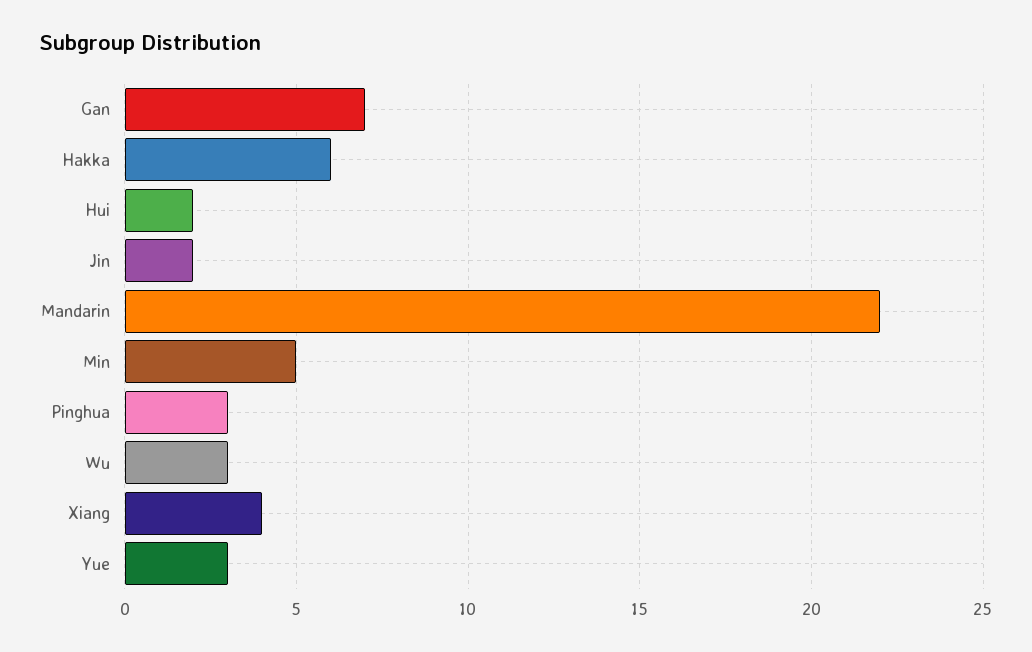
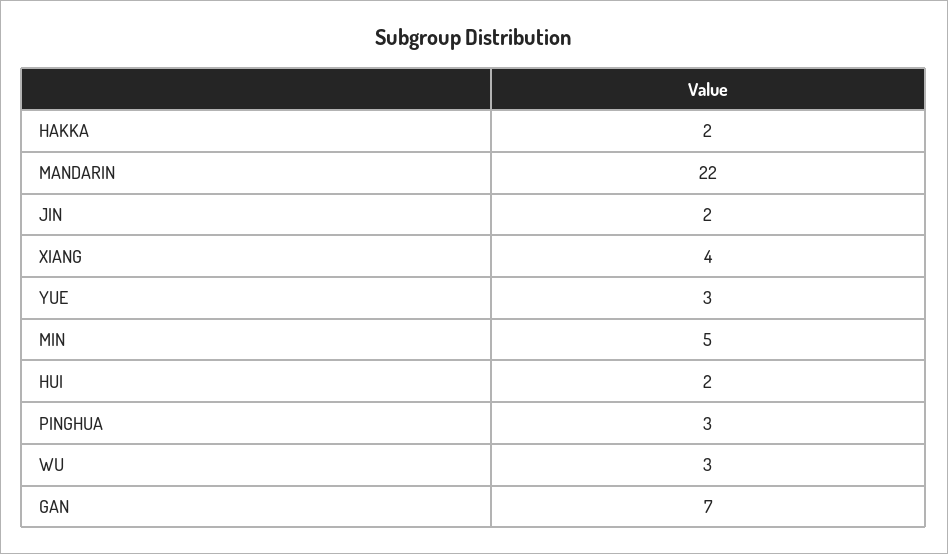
Hakka: 6 -> 2

